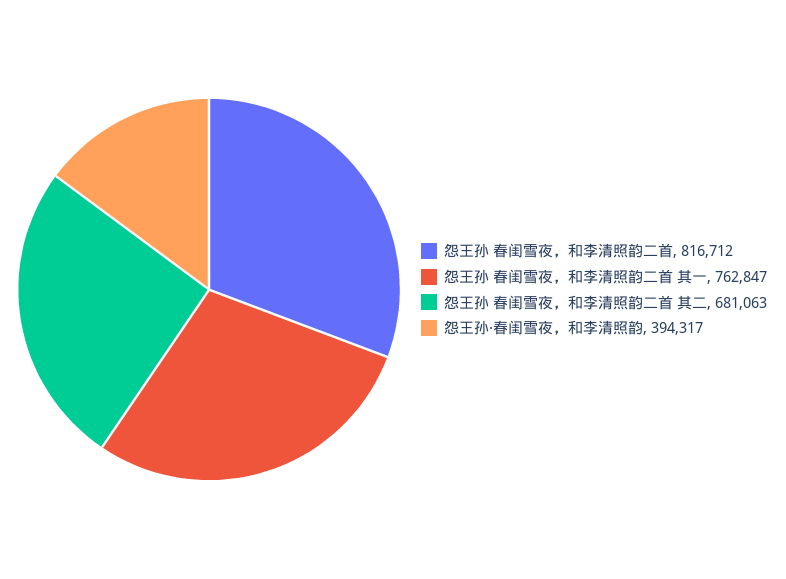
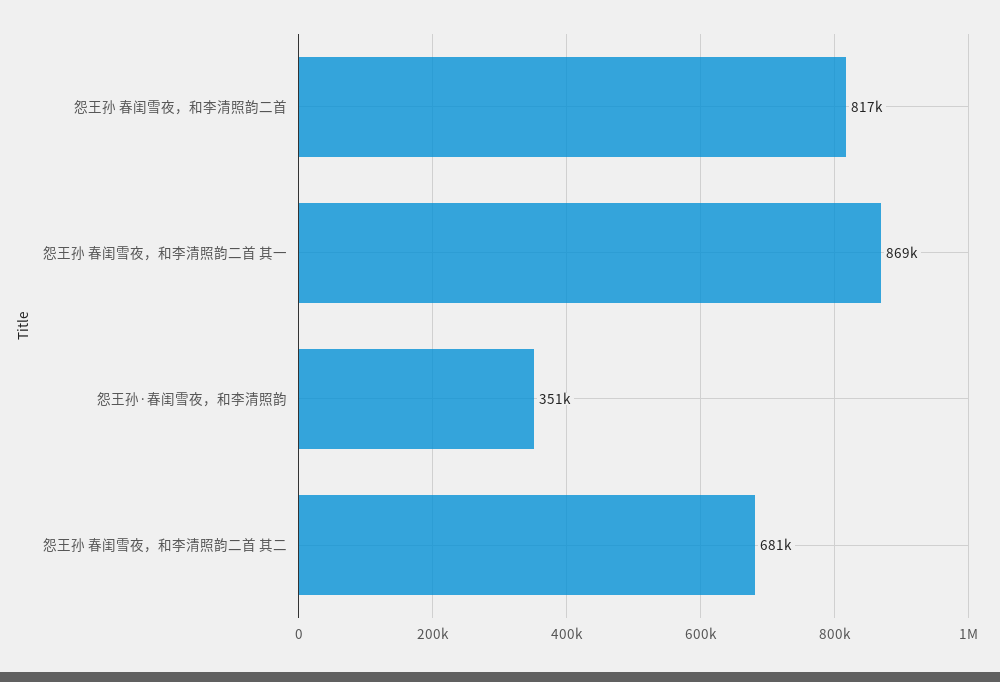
怨王孙 春闺雪夜，和李清照韵二首 其一: 762847 -> 869000
怨王孙·春闺雪夜，和李清照韵: 394317 -> 351000

